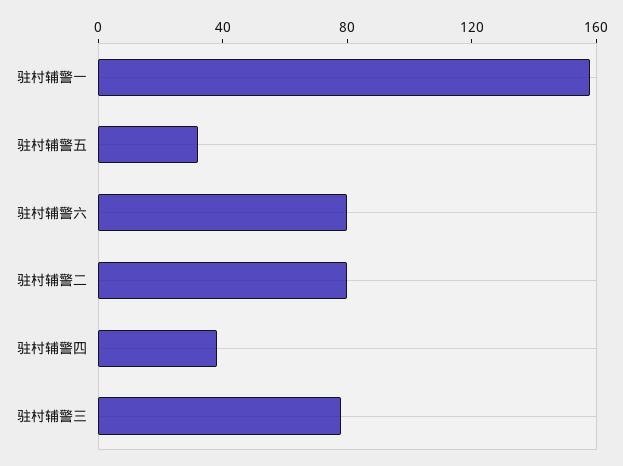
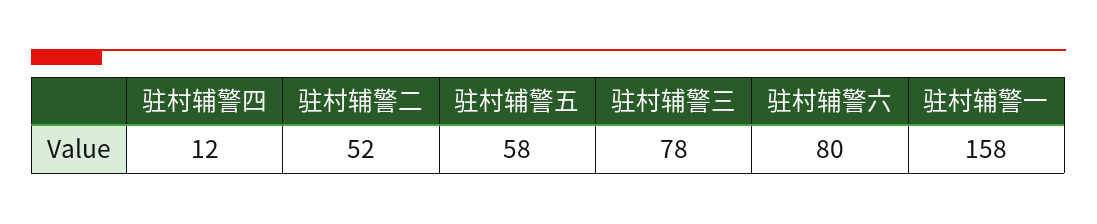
驻村辅警五: 30 -> 58
驻村辅警二: 80 -> 52
驻村辅警四: 40 -> 12

